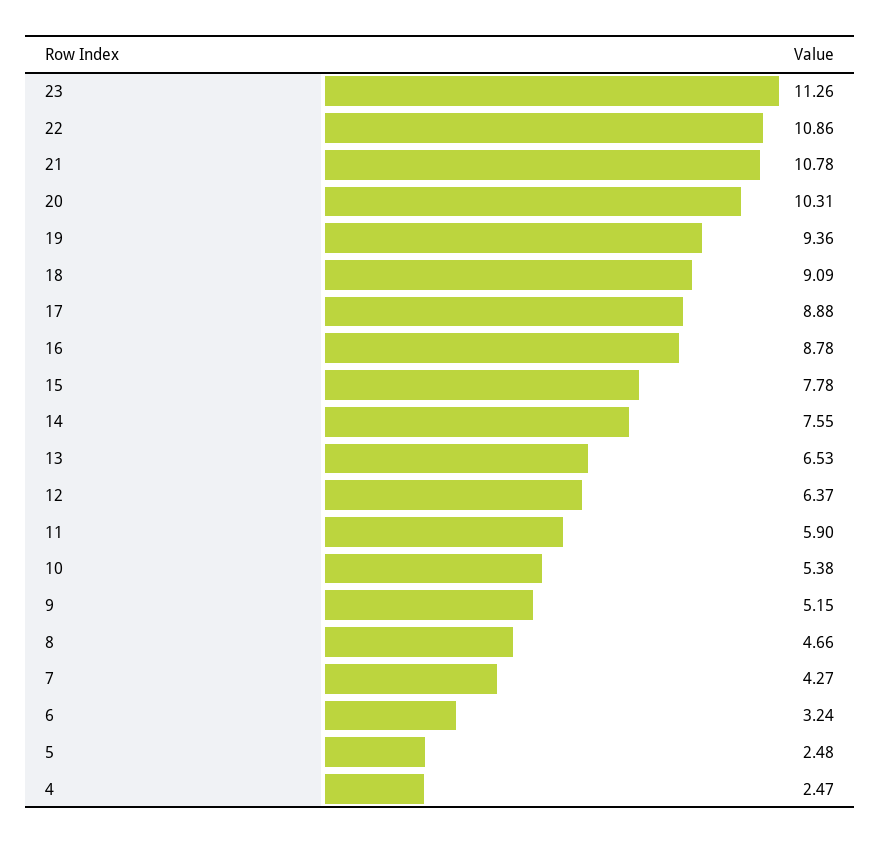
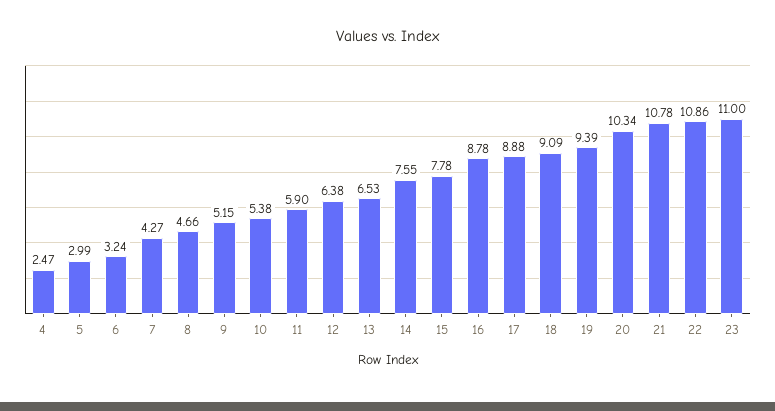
23: 11.26 -> 11
20: 10.31 -> 10.34
19: 9.36 -> 9.39
12: 6.37 -> 6.38
5: 2.48 -> 2.99

